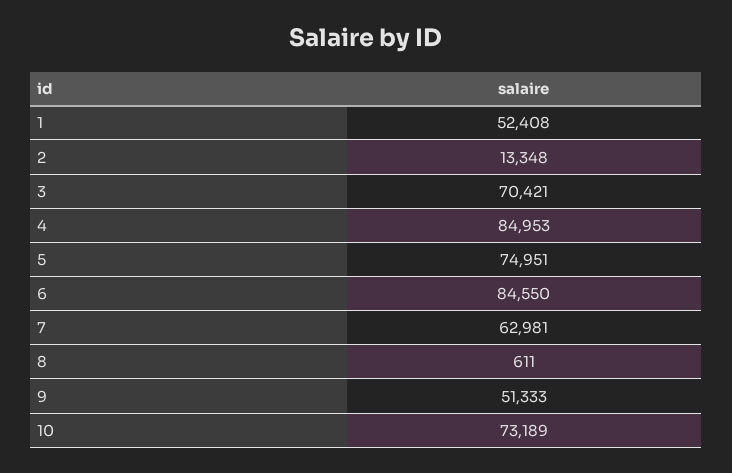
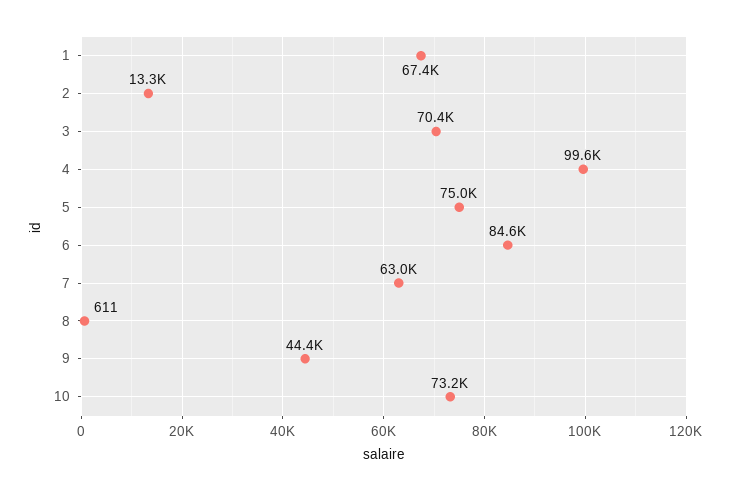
1: 52408 -> 67400
4: 84953 -> 99600
9: 51333 -> 44400

